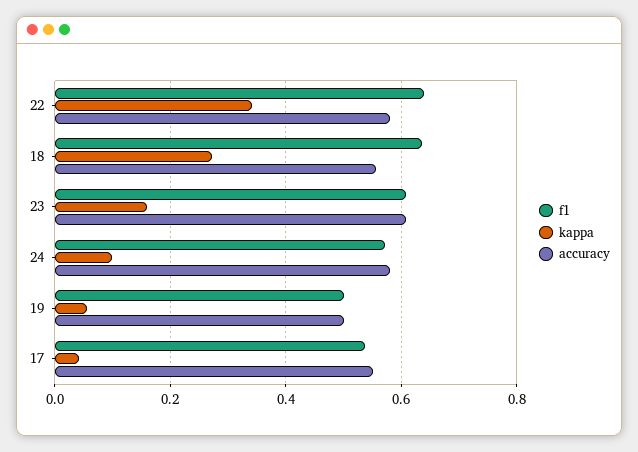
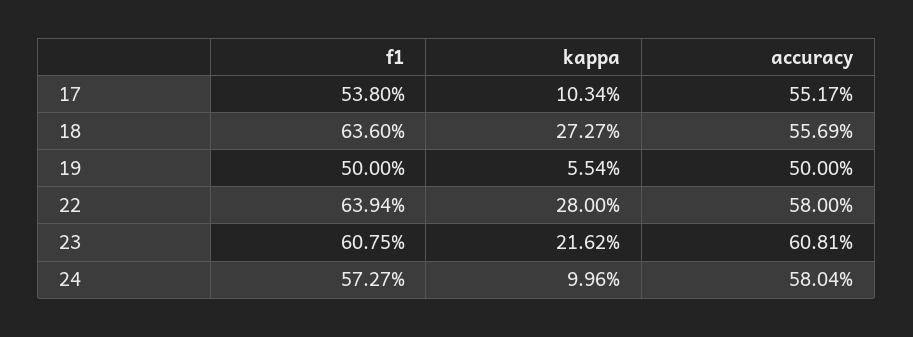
kappa, 22: 0.34 -> 0.28
kappa, 23: 0.16 -> 0.2162
kappa, 17: 0.04 -> 0.1034

